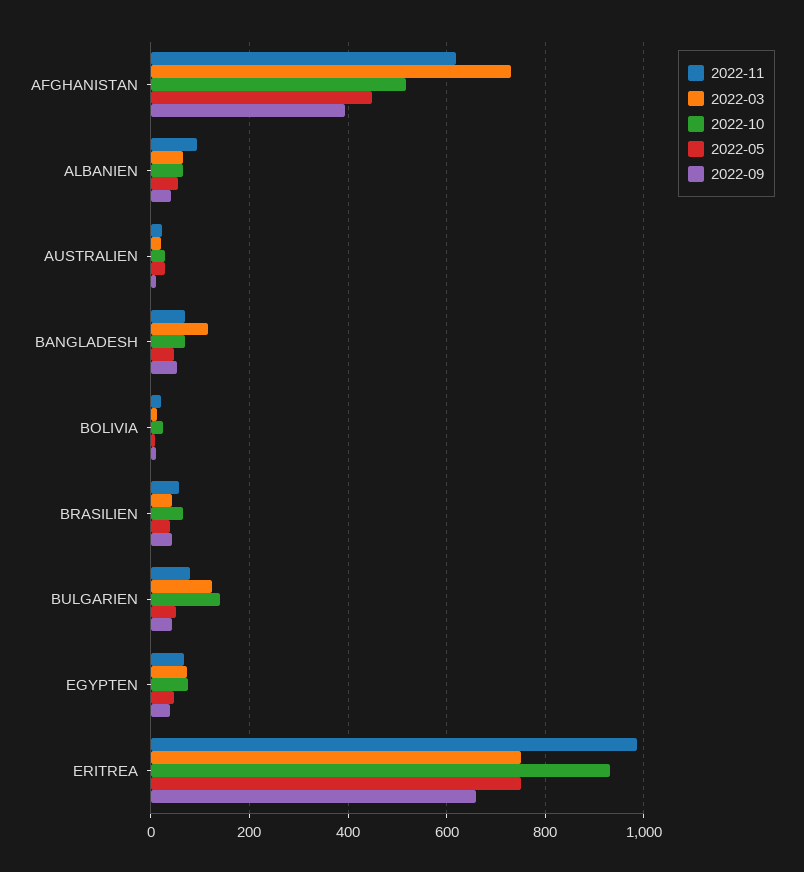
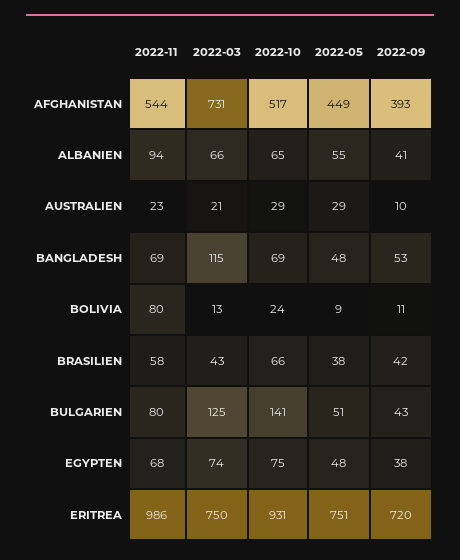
2022-11, AFGHANISTAN: 620 -> 544
2022-11, BOLIVIA: 20 -> 80
2022-09, ERITREA: 660 -> 720

